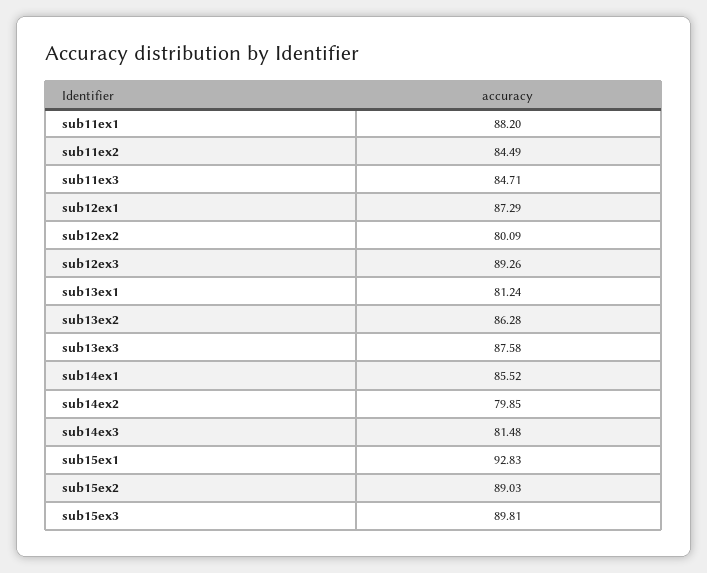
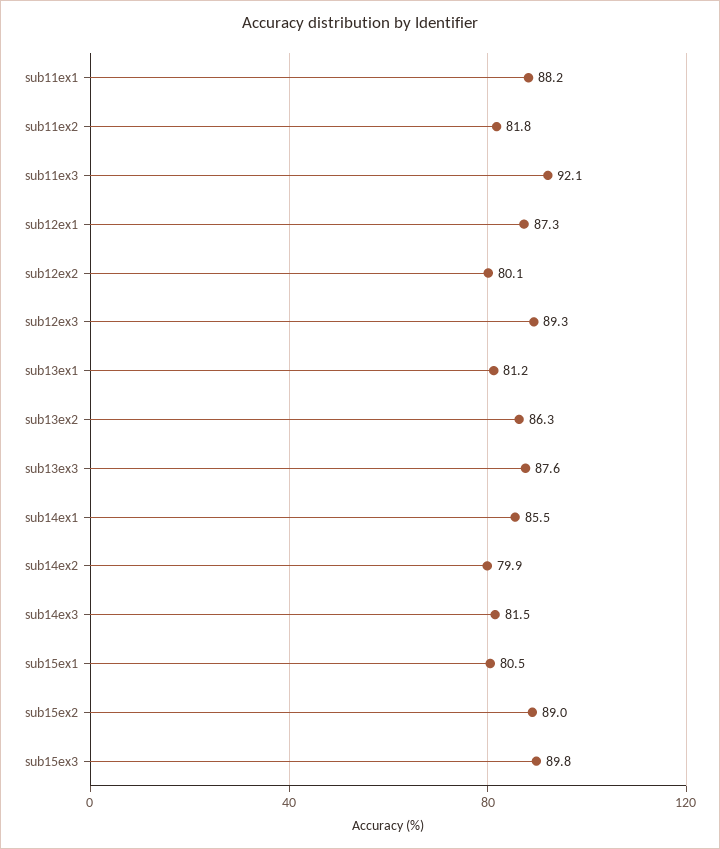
sub11ex2: 84.49 -> 81.8
sub11ex3: 84.71 -> 92.1
sub15ex1: 92.83 -> 80.5

